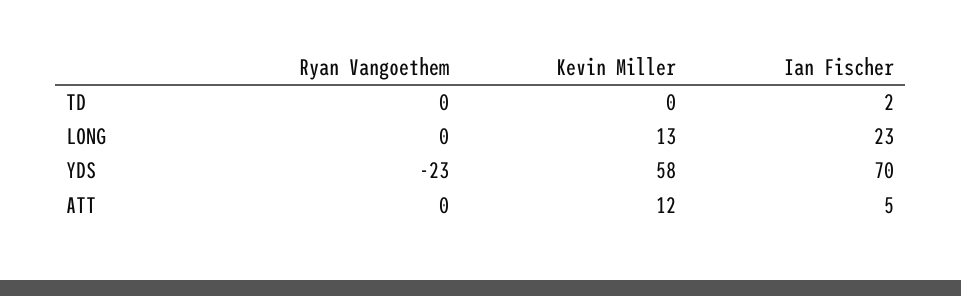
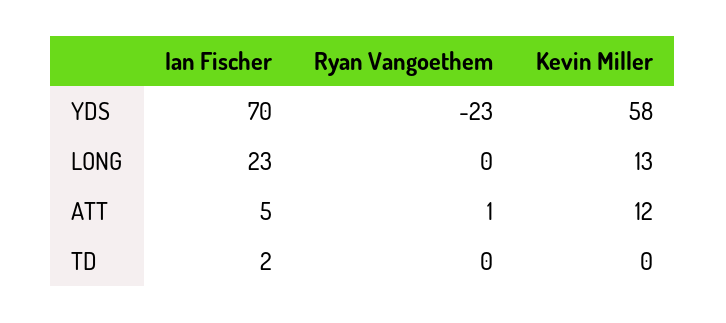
Ryan Vangoethem, ATT: 0 -> 1

